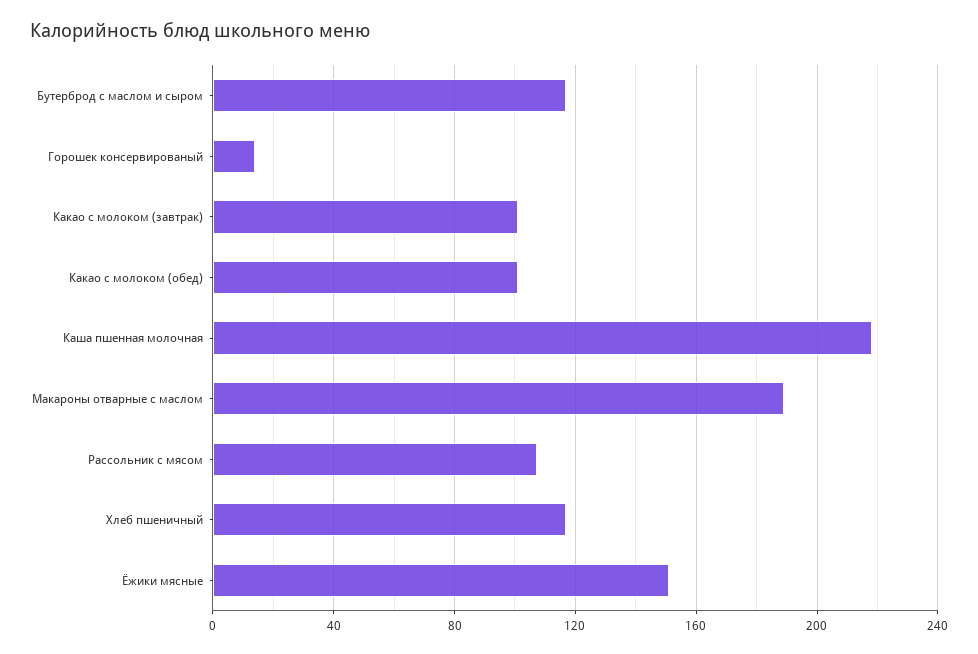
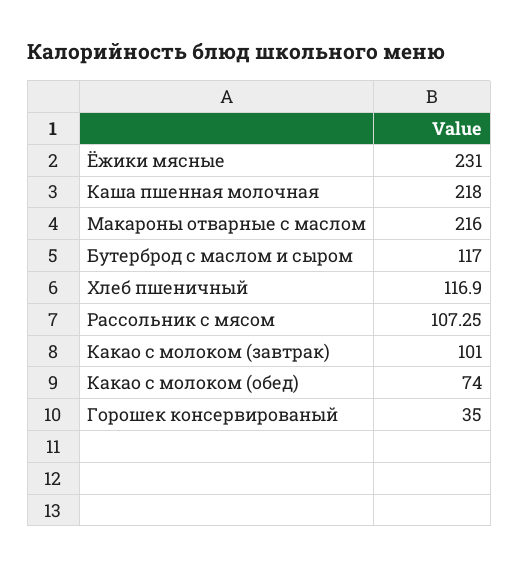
Горошек консервированый: 15 -> 35
Какао с молоком (обед): 100 -> 74
Макароны отварные с маслом: 190 -> 216
Ёжики мясные: 150 -> 231

